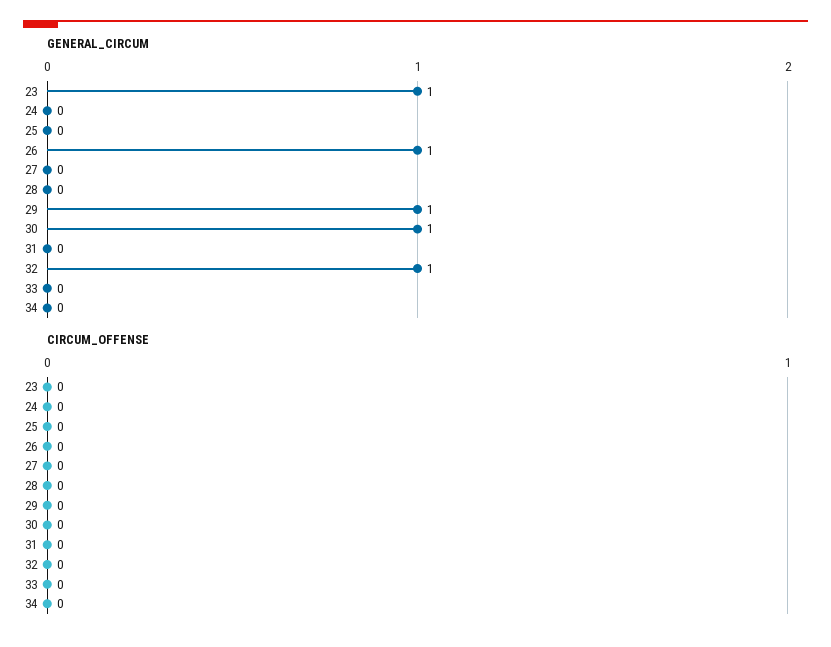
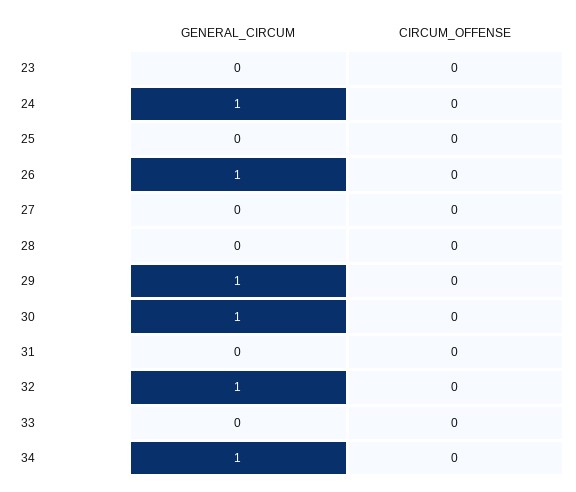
GENERAL_CIRCUM, 23: 1 -> 0
GENERAL_CIRCUM, 24: 0 -> 1
GENERAL_CIRCUM, 34: 0 -> 1

